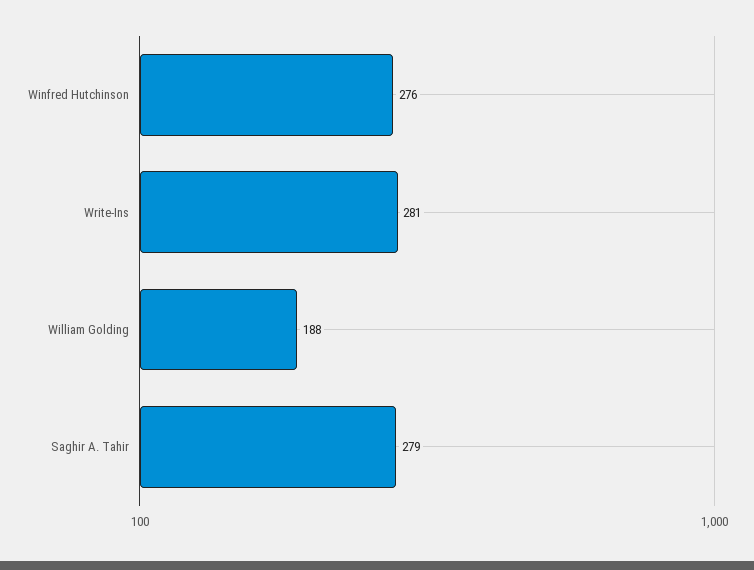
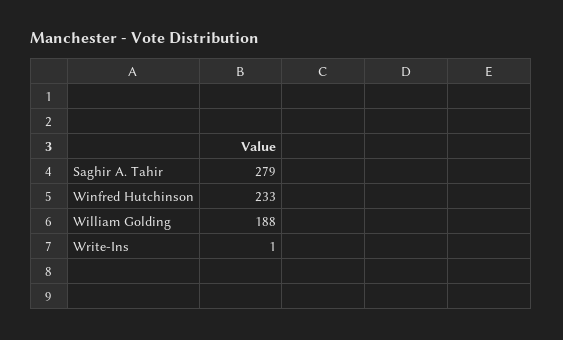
Winfred Hutchinson: 276 -> 233
Write-Ins: 281 -> 1

